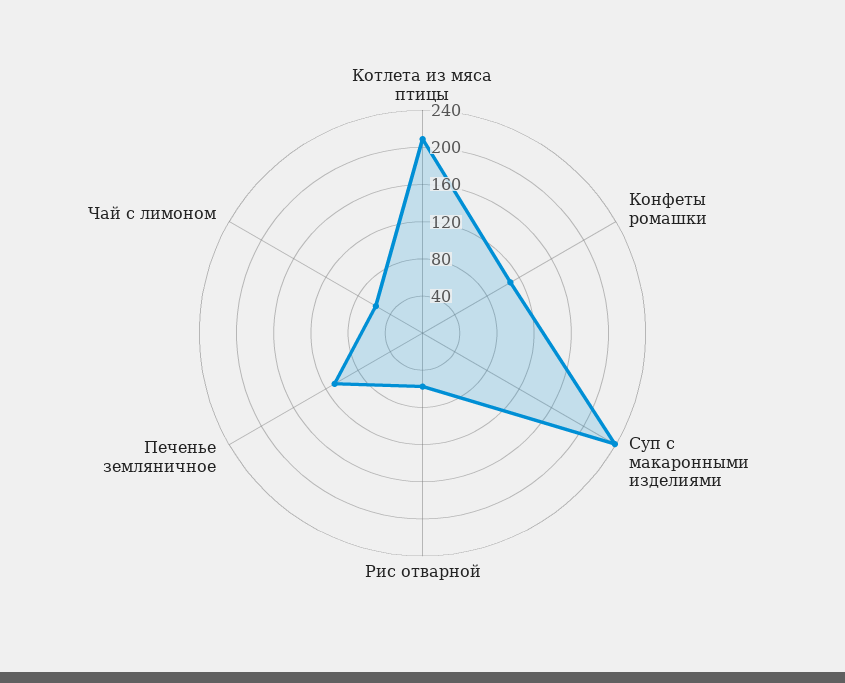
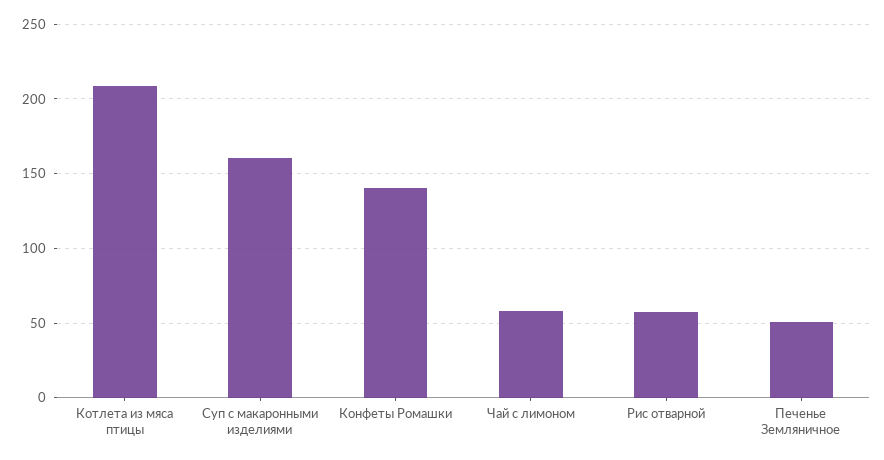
Конфеты ромашки: 110 -> 140
Суп с макаронными изделиями: 240 -> 160
Печенье земляничное: 110 -> 50

